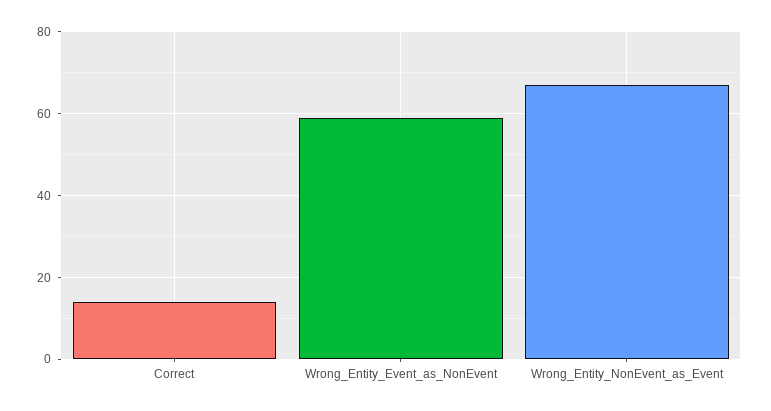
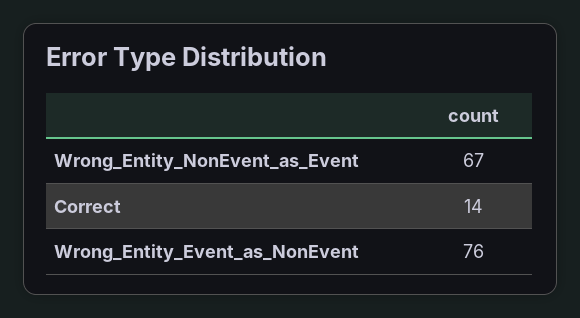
Wrong_Entity_Event_as_NonEvent: 60 -> 76

